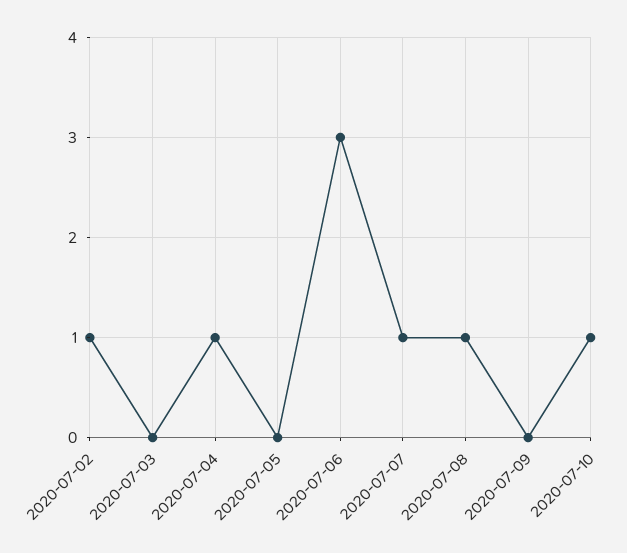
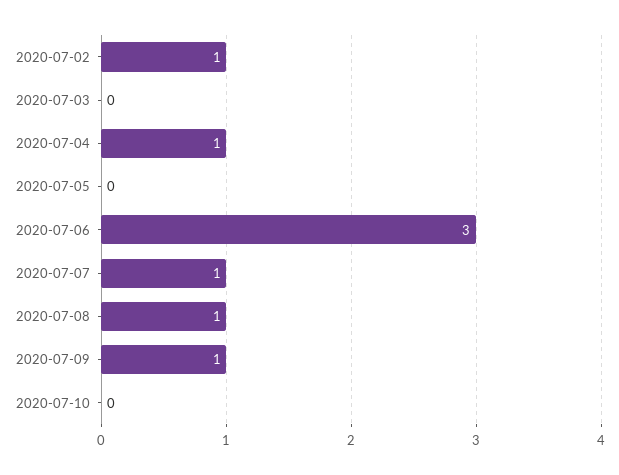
2020-07-09: 0 -> 1
2020-07-10: 1 -> 0

